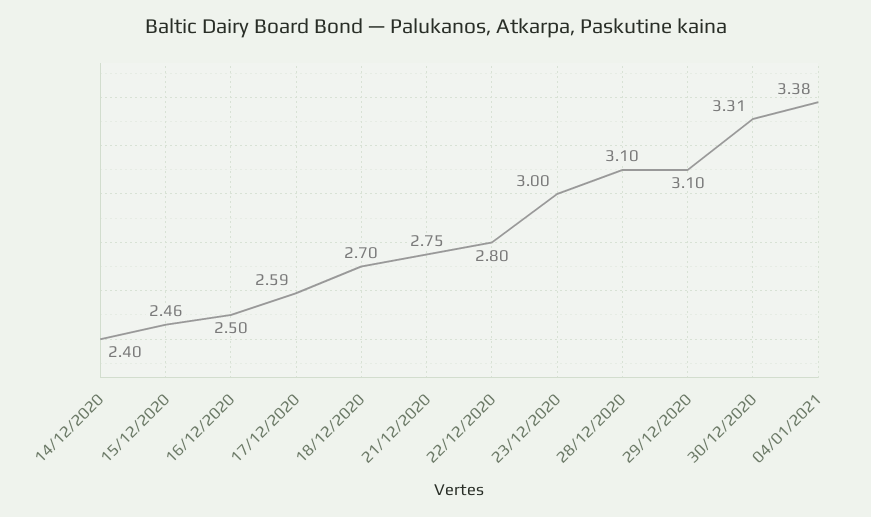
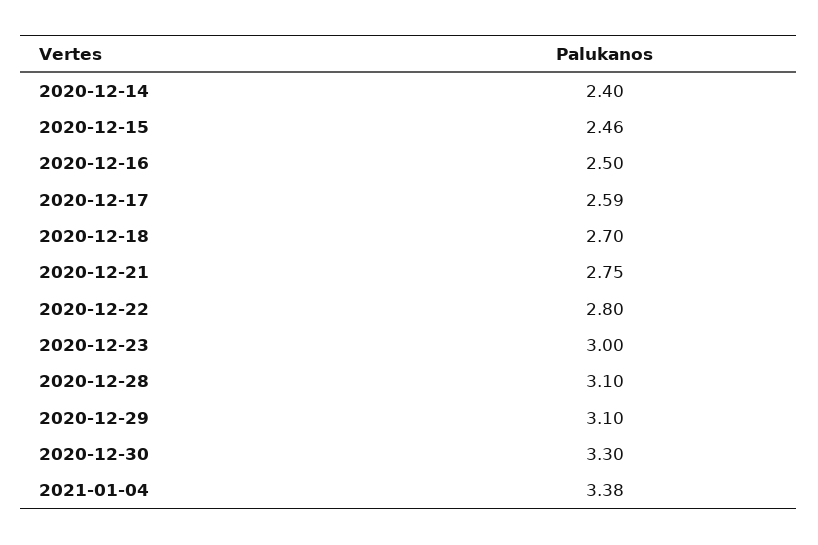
30/12/2020: 3.31 -> 3.3

